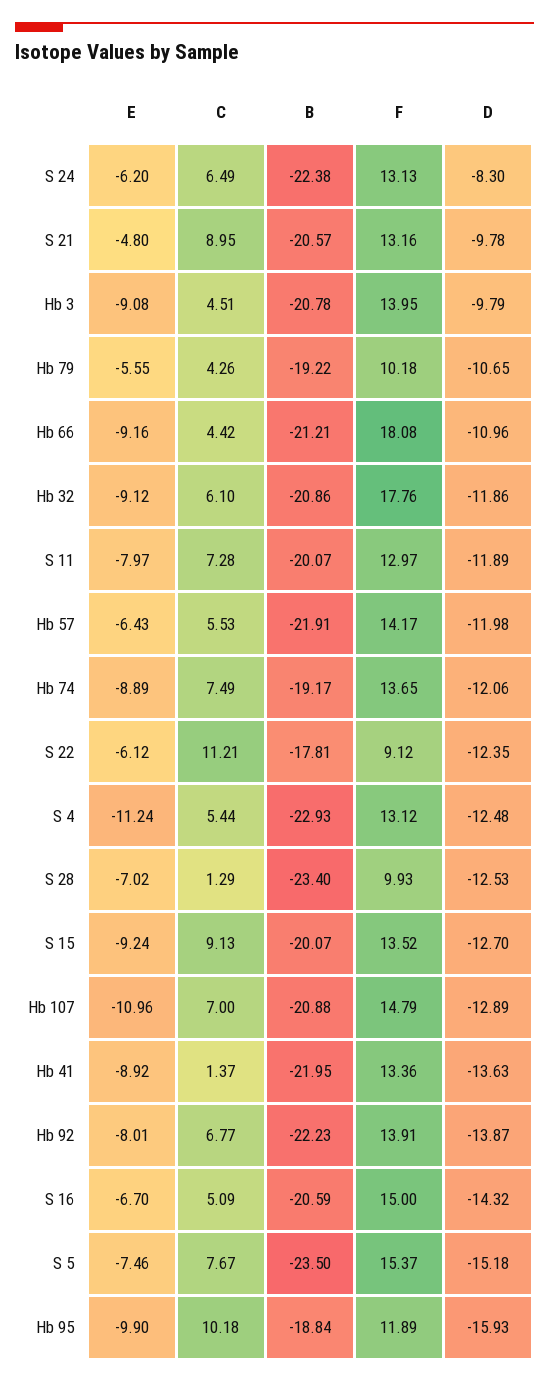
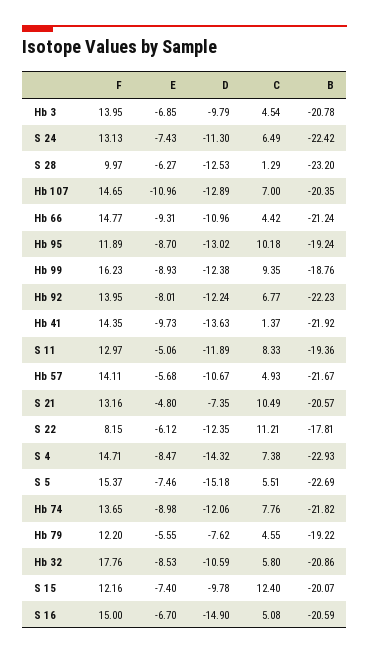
E, S 24: -6.2 -> -7.43
B, S 24: -22.38 -> -22.42
D, S 24: -8.3 -> -11.3
C, S 21: 8.95 -> 10.49
D, S 21: -9.78 -> -7.35
E, Hb 3: -9.08 -> -6.85
C, Hb 3: 4.51 -> 4.54
C, Hb 79: 4.26 -> 4.55
F, Hb 79: 10.18 -> 12.2
D, Hb 79: -10.65 -> -7.62
E, Hb 66: -9.16 -> -9.31
B, Hb 66: -21.21 -> -21.24
F, Hb 66: 18.08 -> 14.77
E, Hb 32: -9.12 -> -8.53
C, Hb 32: 6.1 -> 5.8
D, Hb 32: -11.86 -> -10.59
E, S 11: -7.97 -> -5.06
C, S 11: 7.28 -> 8.33
B, S 11: -20.07 -> -19.36
E, Hb 57: -6.43 -> -5.68
C, Hb 57: 5.53 -> 4.93
B, Hb 57: -21.91 -> -21.67
F, Hb 57: 14.17 -> 14.11
D, Hb 57: -11.98 -> -10.67
E, Hb 74: -8.89 -> -8.98
C, Hb 74: 7.49 -> 7.76
B, Hb 74: -19.17 -> -21.82
F, S 22: 9.12 -> 8.15
E, S 4: -11.24 -> -8.47
C, S 4: 5.44 -> 7.38
F, S 4: 13.12 -> 14.71
D, S 4: -12.48 -> -14.32
E, S 28: -7.02 -> -6.27
B, S 28: -23.4 -> -23.2
F, S 28: 9.93 -> 9.97
E, S 15: -9.24 -> -7.4
C, S 15: 9.13 -> 12.4
F, S 15: 13.52 -> 12.16
D, S 15: -12.7 -> -9.78
B, Hb 107: -20.88 -> -20.35
F, Hb 107: 14.79 -> 14.65
E, Hb 41: -8.92 -> -9.73
B, Hb 41: -21.95 -> -21.92
F, Hb 41: 13.36 -> 14.35
F, Hb 92: 13.91 -> 13.95
D, Hb 92: -13.87 -> -12.24
C, S 16: 5.09 -> 5.08
D, S 16: -14.32 -> -14.9
C, S 5: 7.67 -> 5.51
B, S 5: -23.5 -> -22.69
E, Hb 95: -9.9 -> -8.7
B, Hb 95: -18.84 -> -19.24
D, Hb 95: -15.93 -> -13.02
F, Hb 99: none -> 16.23
E, Hb 99: none -> -8.93
D, Hb 99: none -> -12.38
C, Hb 99: none -> 9.35
B, Hb 99: none -> -18.76

